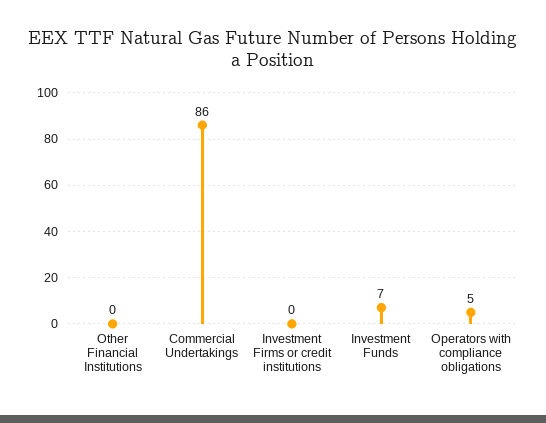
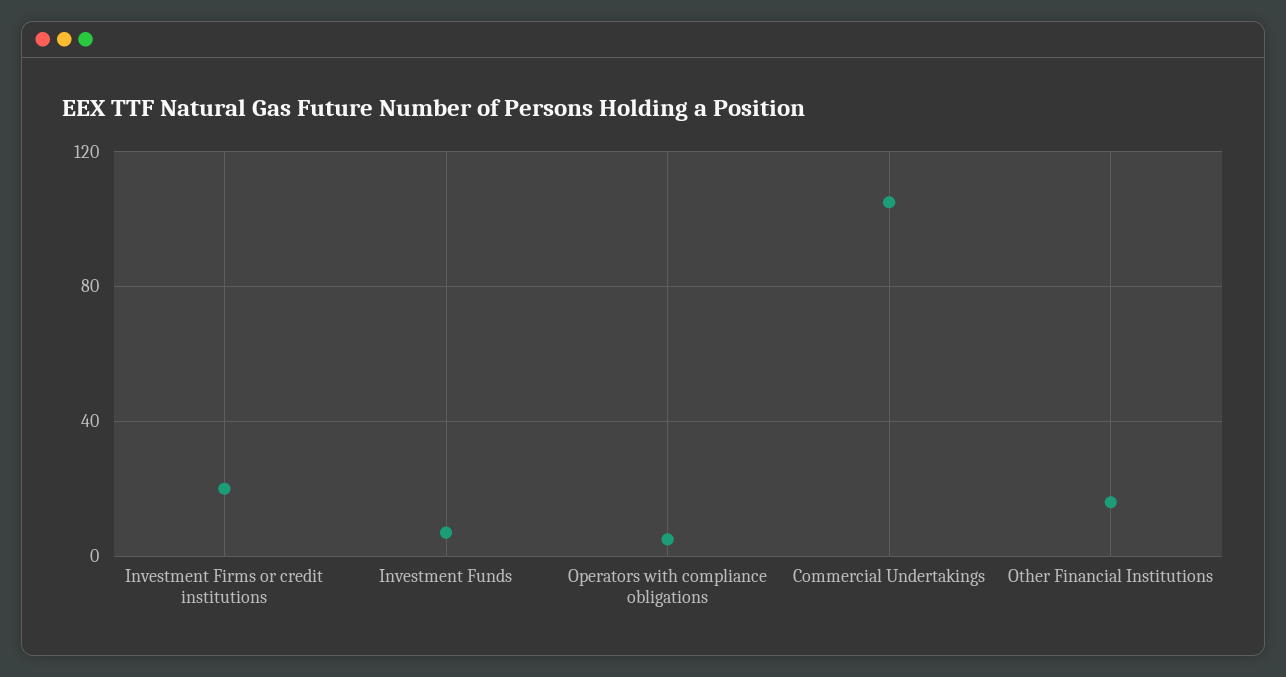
Other Financial Institutions: 0 -> 15
Commercial Undertakings: 86 -> 105
Investment Firms or credit institutions: 0 -> 20

